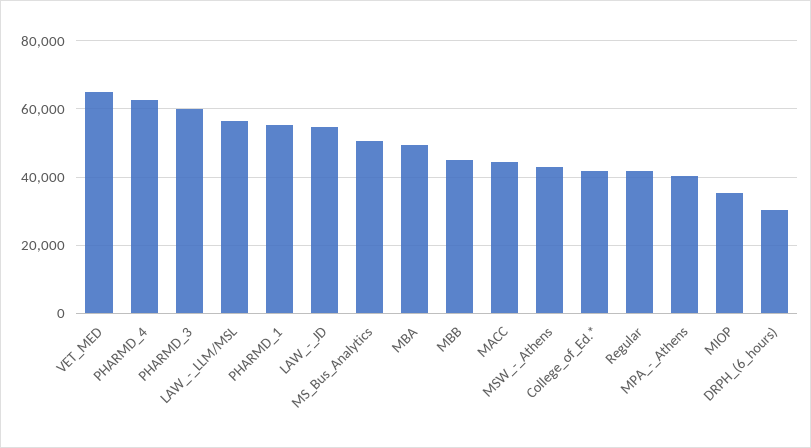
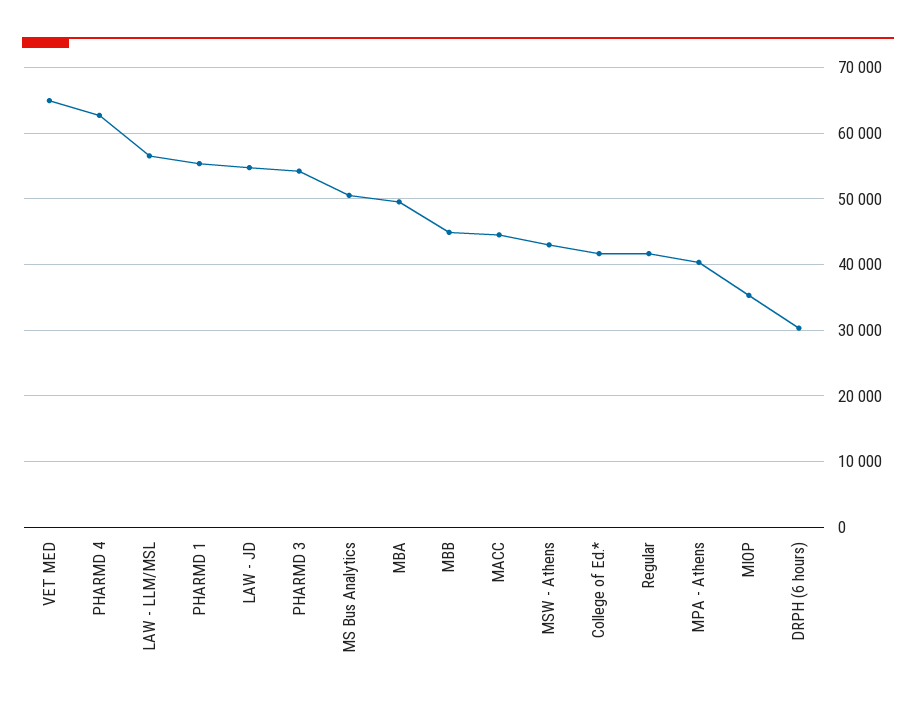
PHARMD_3: 60000 -> 54000

